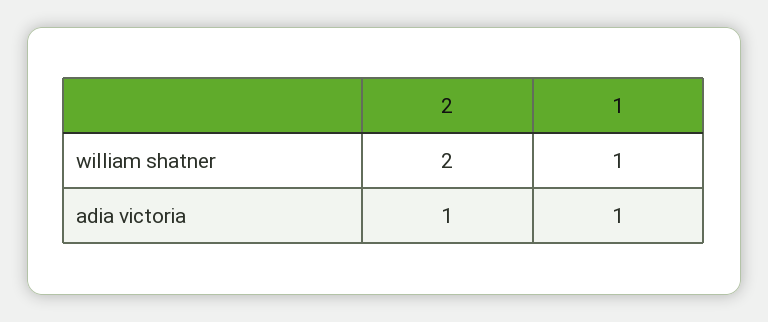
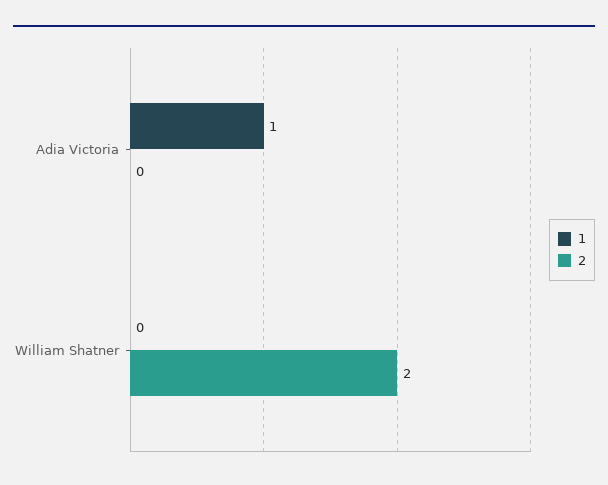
1, william shatner: 1 -> 0
2, adia victoria: 1 -> 0

